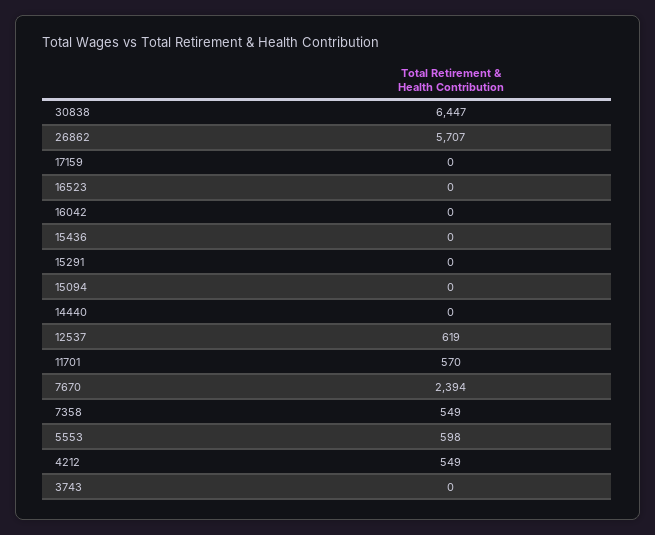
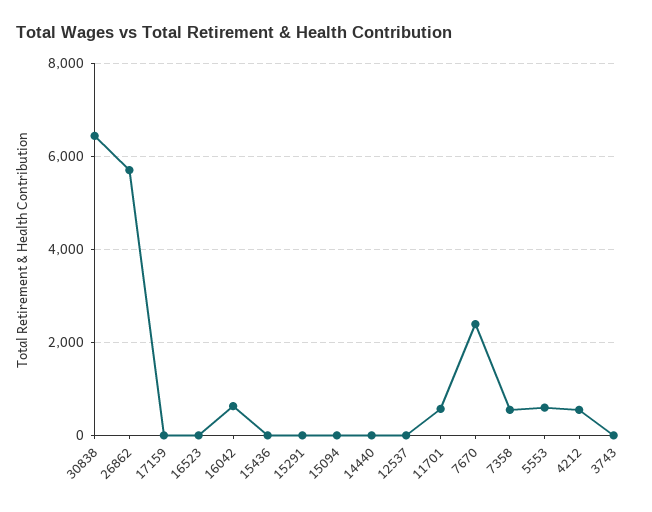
16042: 0 -> 600
12537: 619 -> 0

